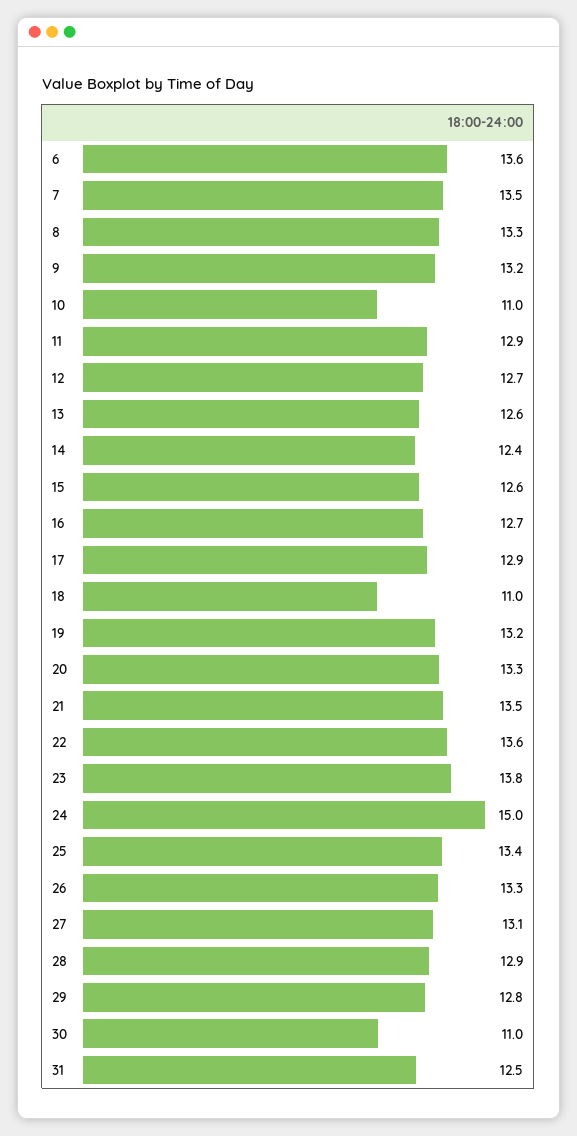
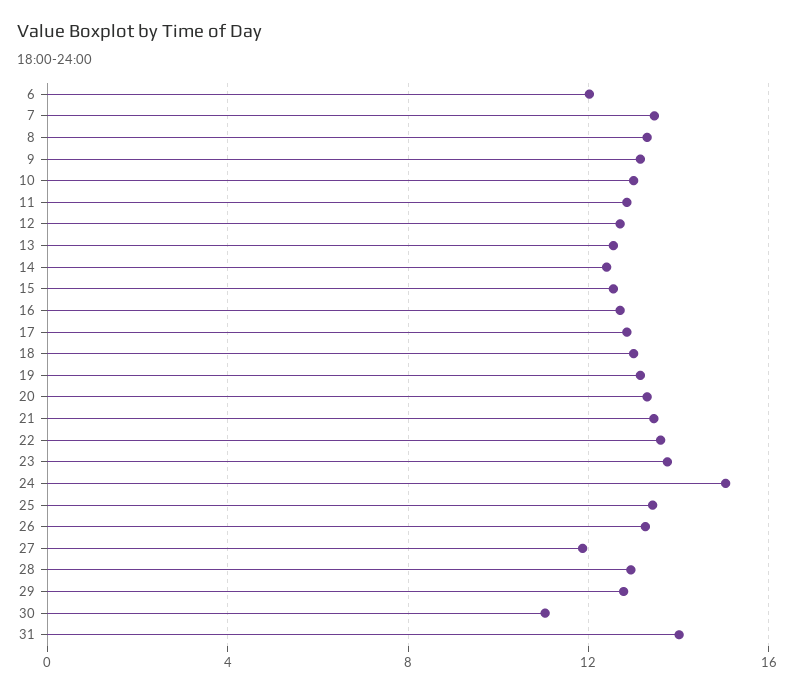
6: 13.6 -> 12
10: 11 -> 13
18: 11 -> 13
27: 13.1 -> 12
31: 12.5 -> 14

